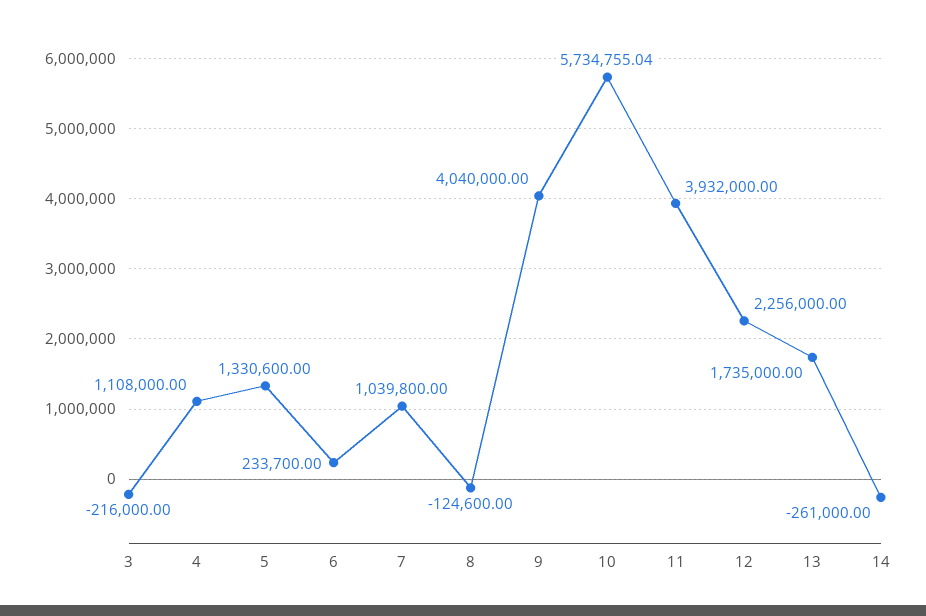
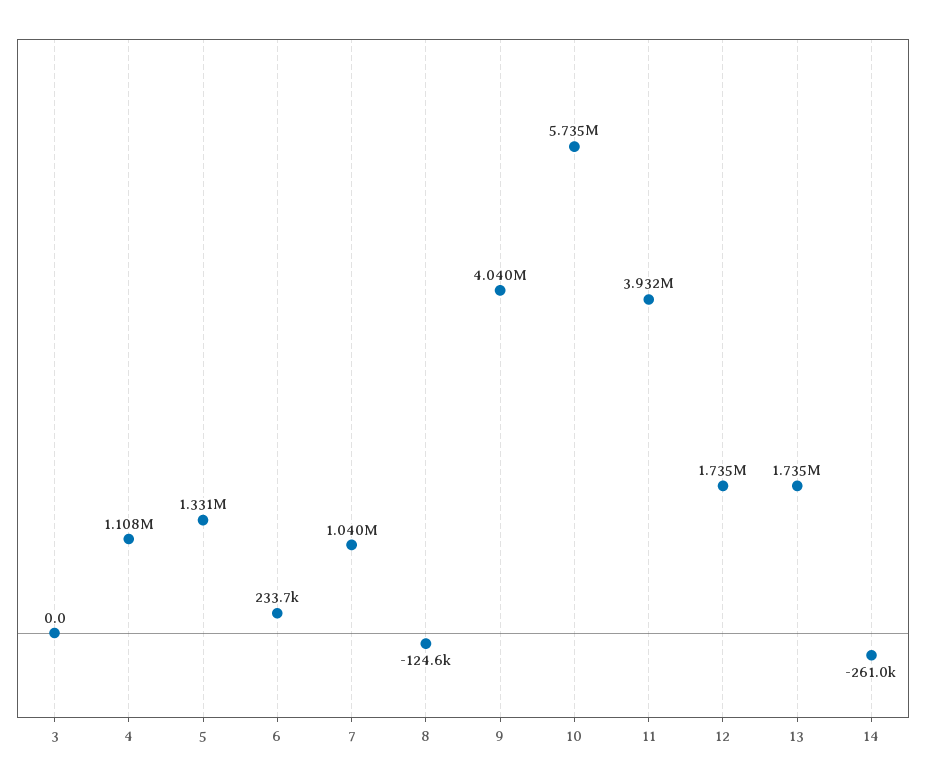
3: -216000 -> 0
12: 2256000 -> 1735000

